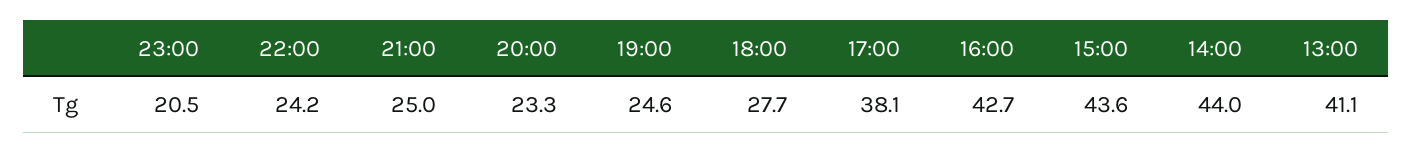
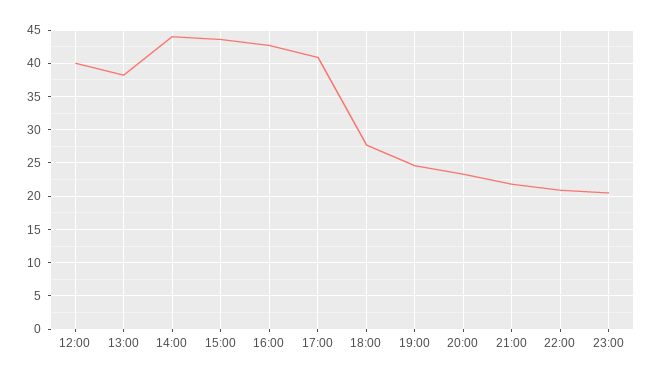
22:00: 24.2 -> 21
21:00: 25 -> 22
17:00: 38.1 -> 41
13:00: 41.1 -> 38
12:00: none -> 40

